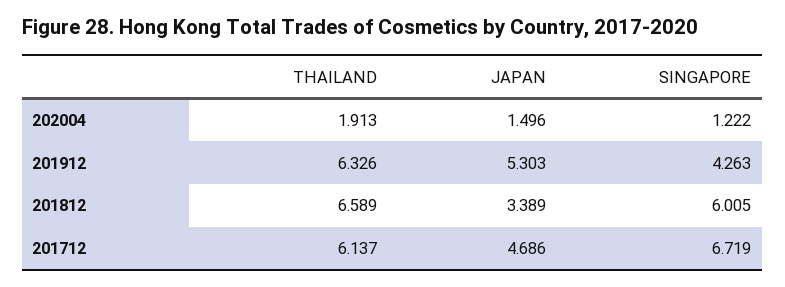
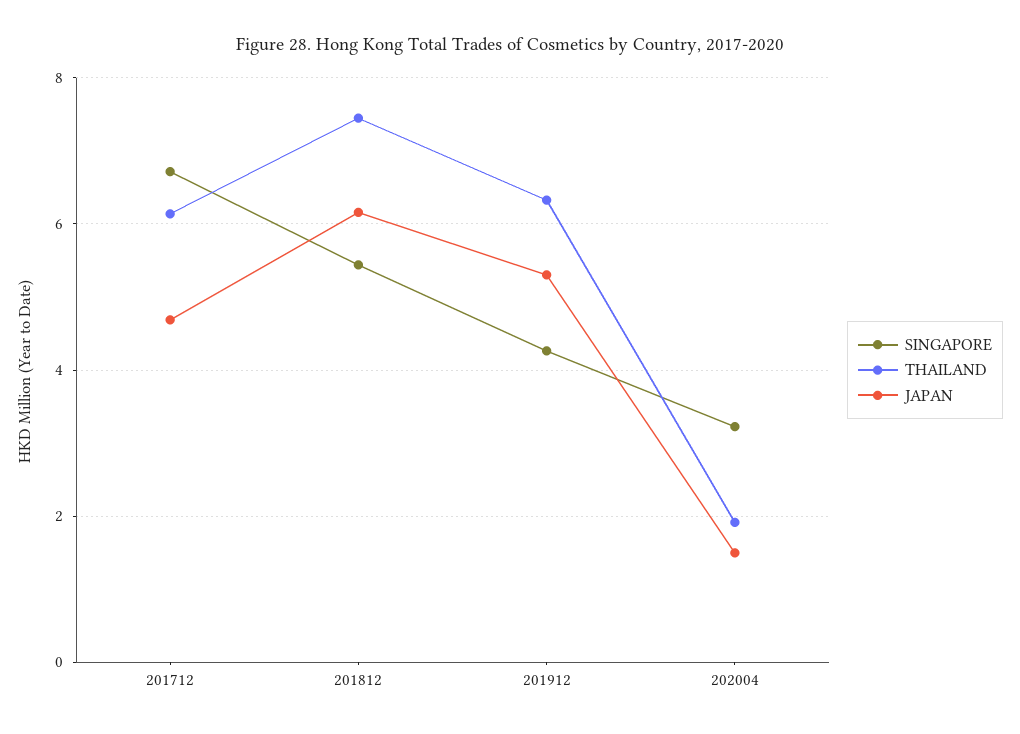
SINGAPORE, 202004: 1.222 -> 3.2
THAILAND, 201812: 6.589 -> 7.4
JAPAN, 201812: 3.389 -> 6.2
SINGAPORE, 201812: 6.005 -> 5.4

